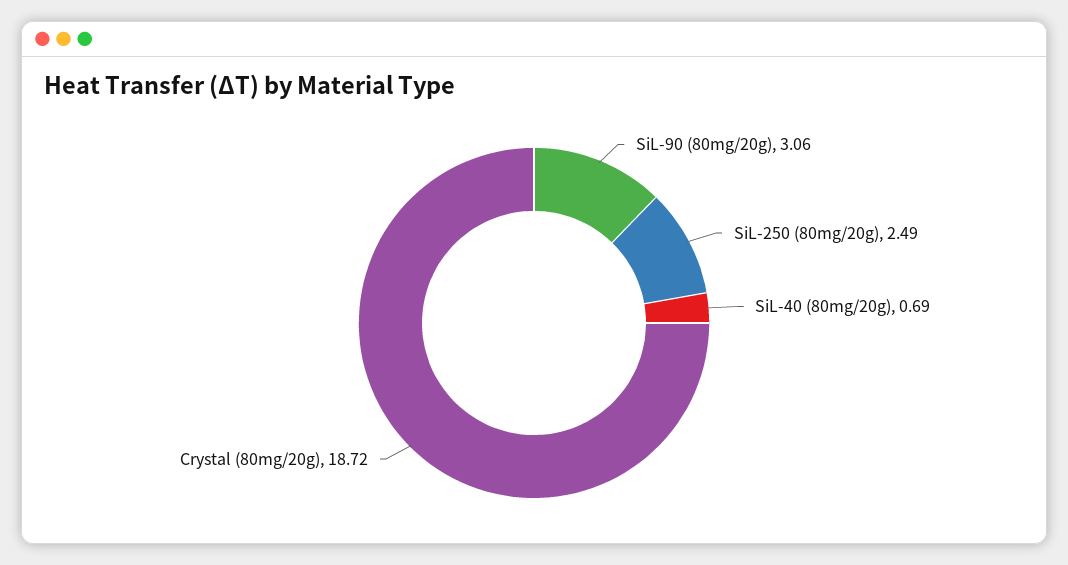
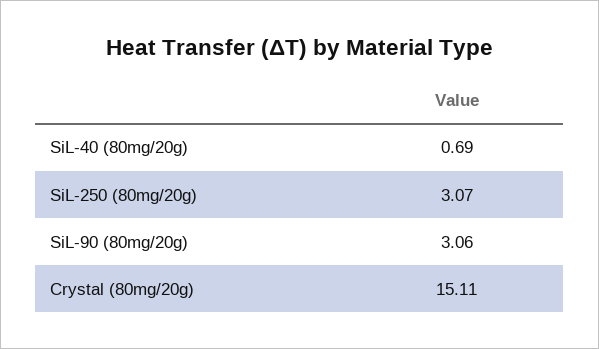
SiL-250 (80mg/20g): 2.49 -> 3.07
Crystal (80mg/20g): 18.72 -> 15.11

